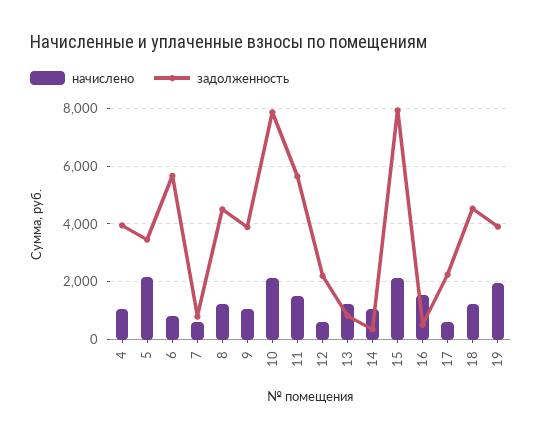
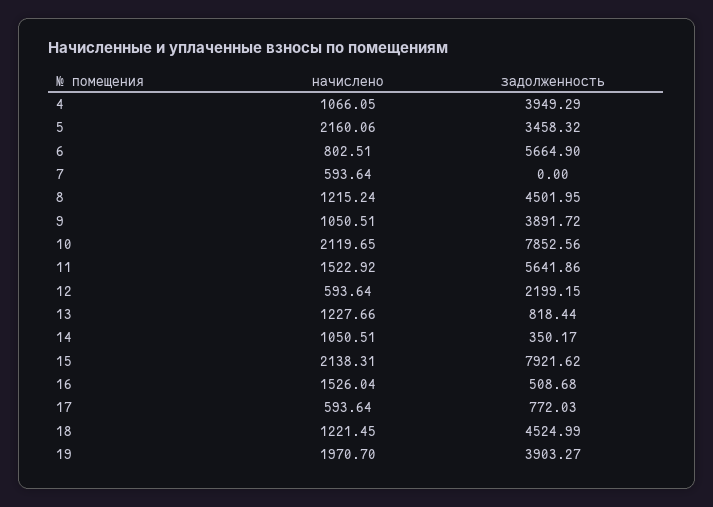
задолженность, 7: 750 -> 0
задолженность, 17: 2250 -> 772.03

